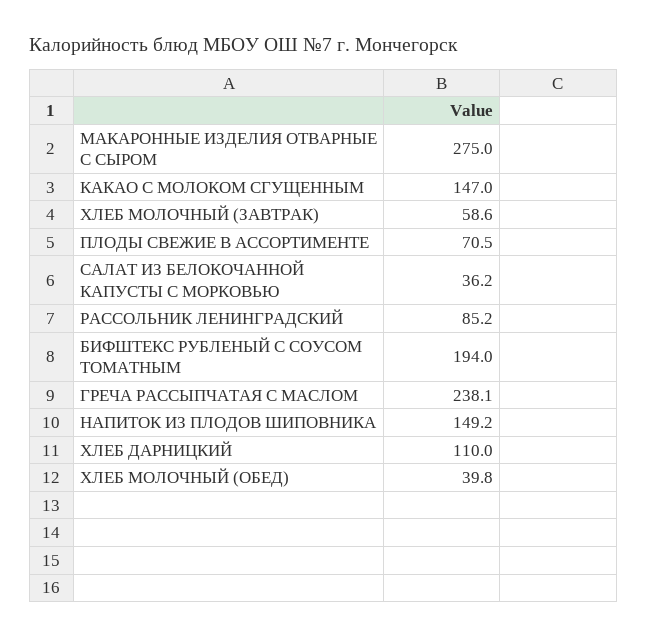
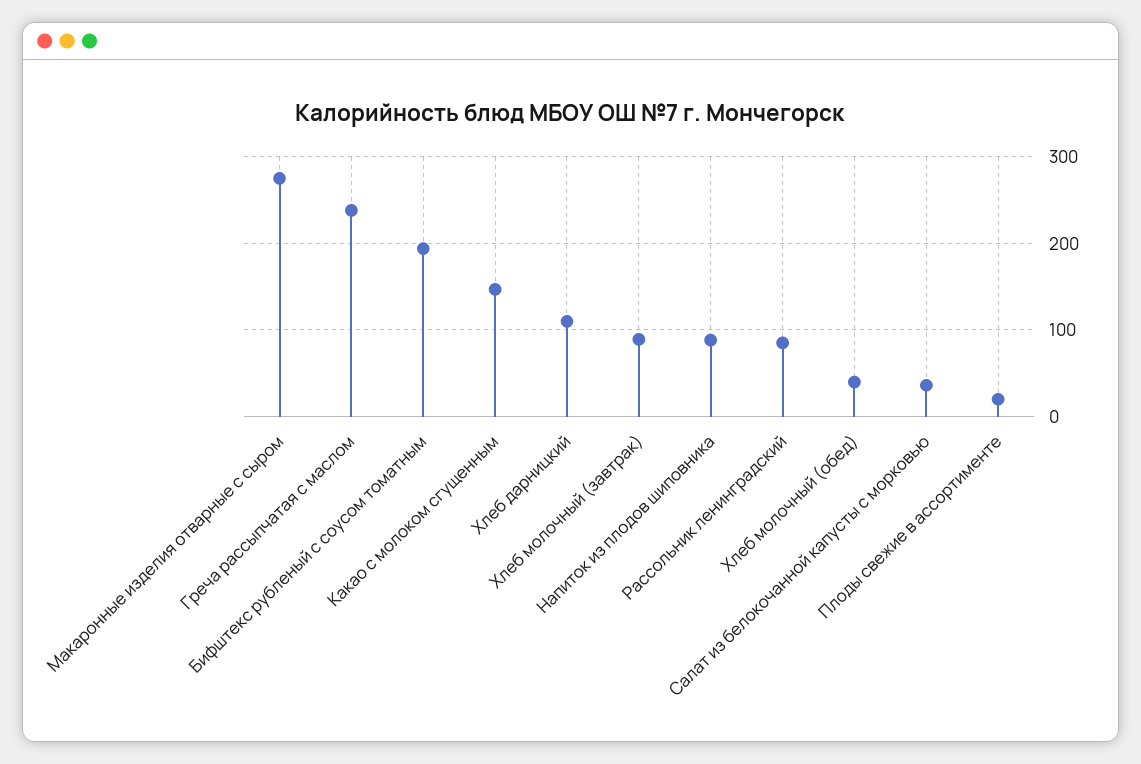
ХЛЕБ МОЛОЧНЫЙ (ЗАВТРАК): 58.6 -> 90
ПЛОДЫ СВЕЖИЕ В АССОРТИМЕНТЕ: 70.5 -> 20
НАПИТОК ИЗ ПЛОДОВ ШИПОВНИКА: 149.2 -> 90

